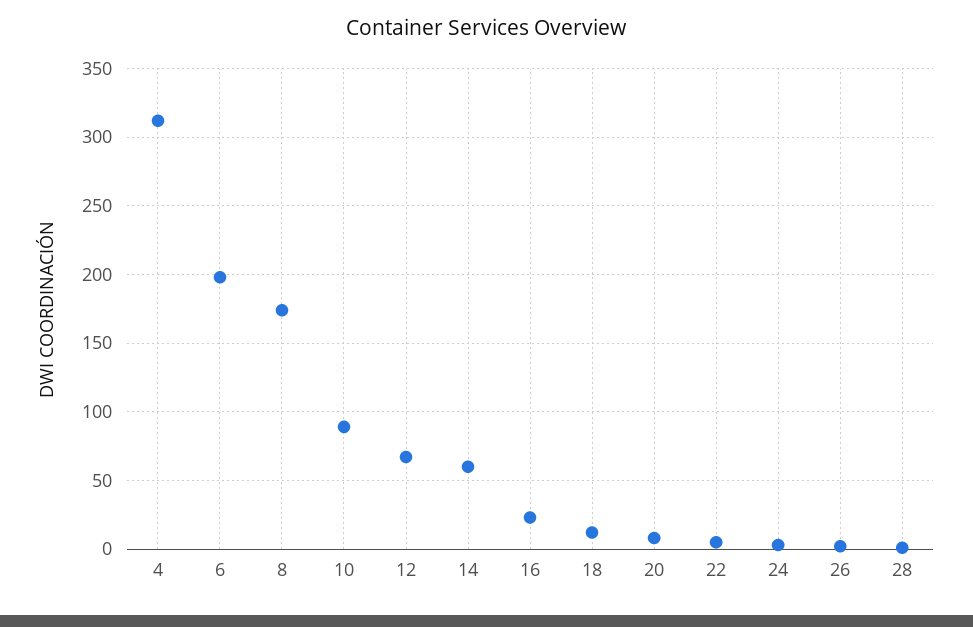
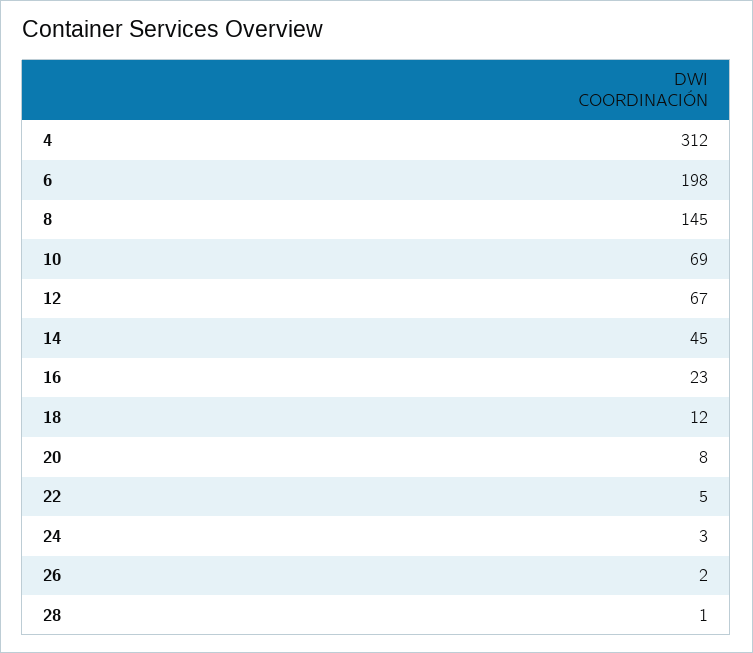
8: 175 -> 145
10: 90 -> 69
14: 60 -> 45

